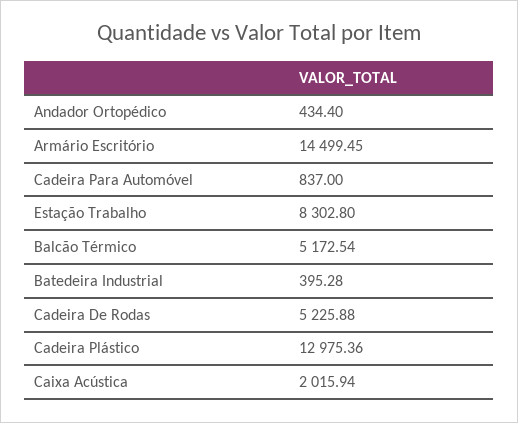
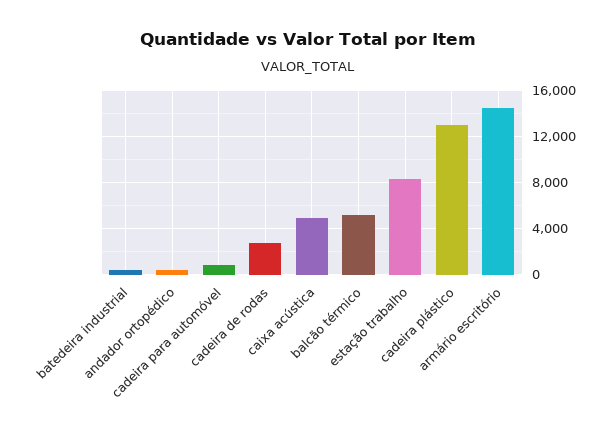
Cadeira De Rodas: 5225.88 -> 3000
Caixa Acústica: 2015.94 -> 5000

